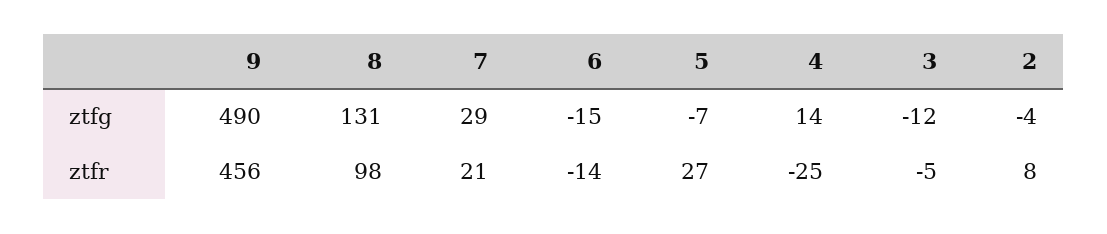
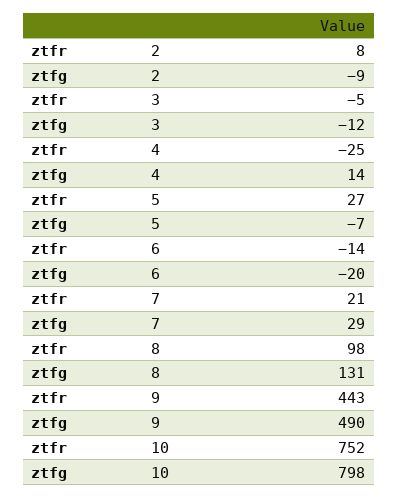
6, ztfg: -15 -> -20
2, ztfg: -4 -> -9
9, ztfr: 456 -> 443
10, ztfr: none -> 752
10, ztfg: none -> 798

